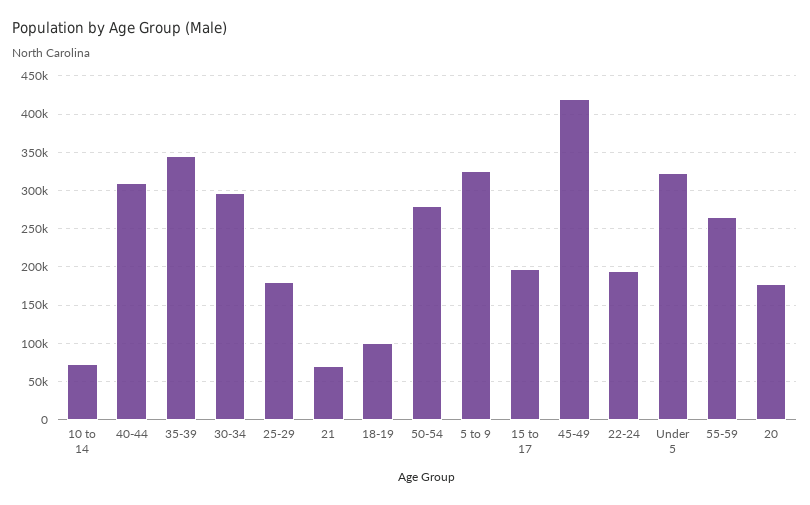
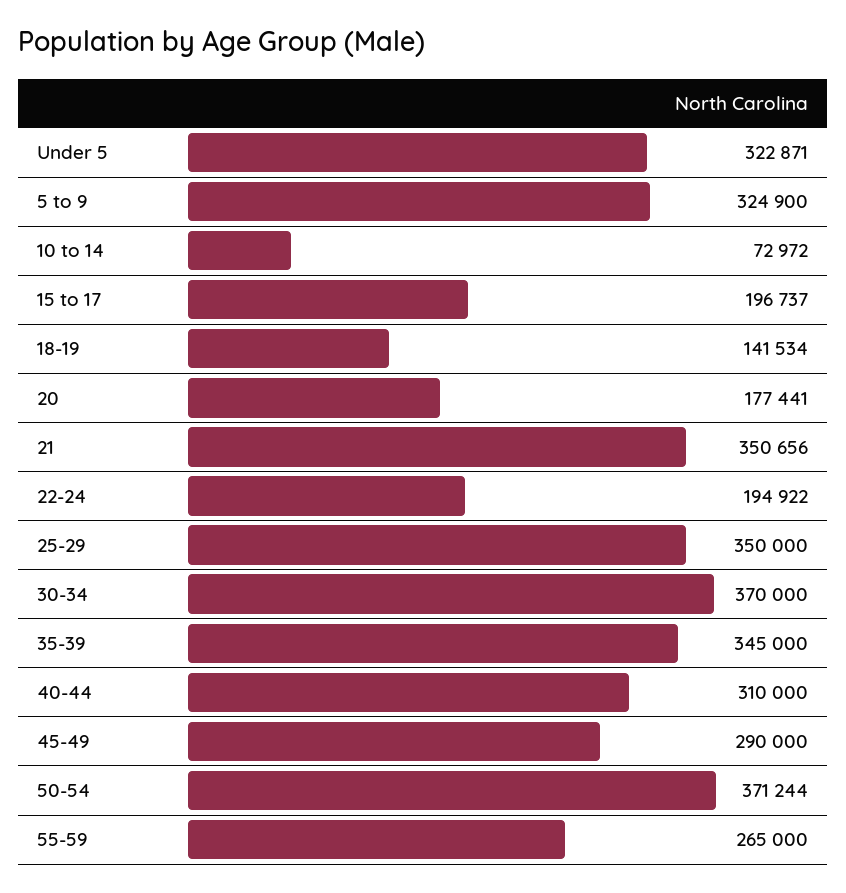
30-34: 300000 -> 370000
25-29: 180000 -> 350000
21: 70000 -> 350656
18-19: 100000 -> 141534
50-54: 280000 -> 371244
45-49: 420000 -> 290000

